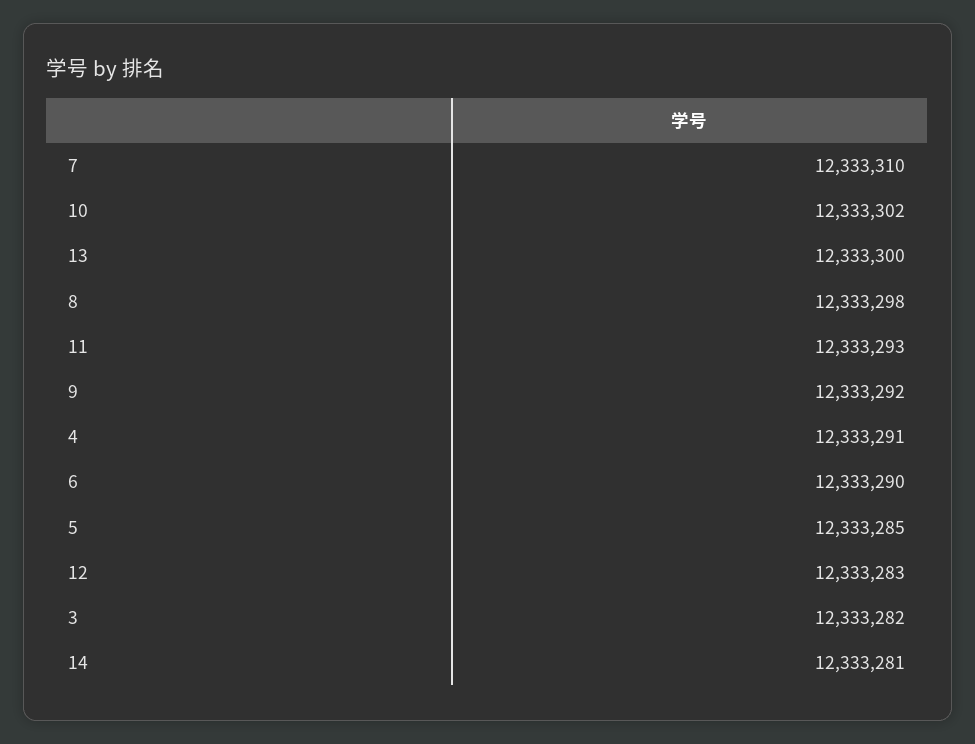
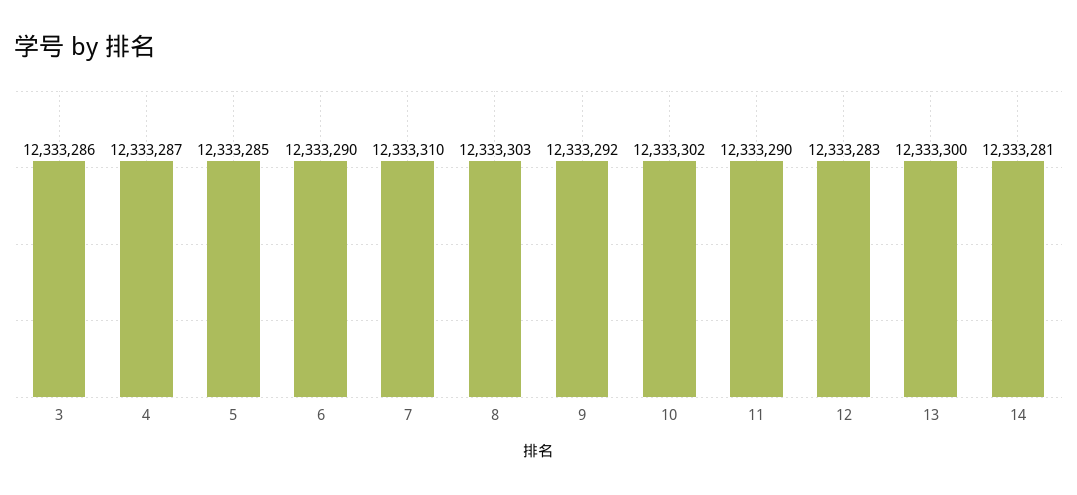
8: 12333298 -> 12333303
11: 12333293 -> 12333290
4: 12333291 -> 12333287
3: 12333282 -> 12333286

